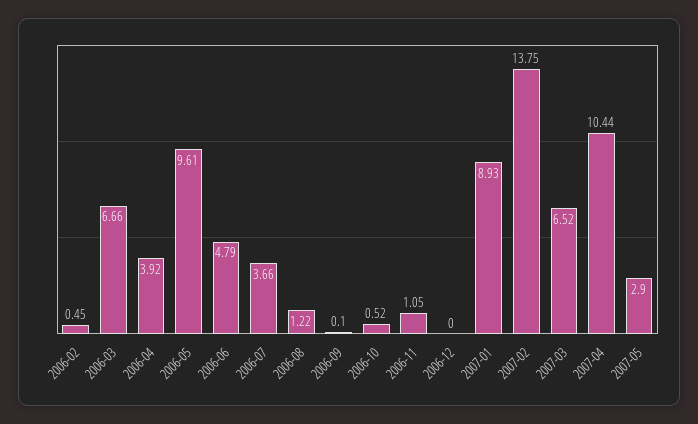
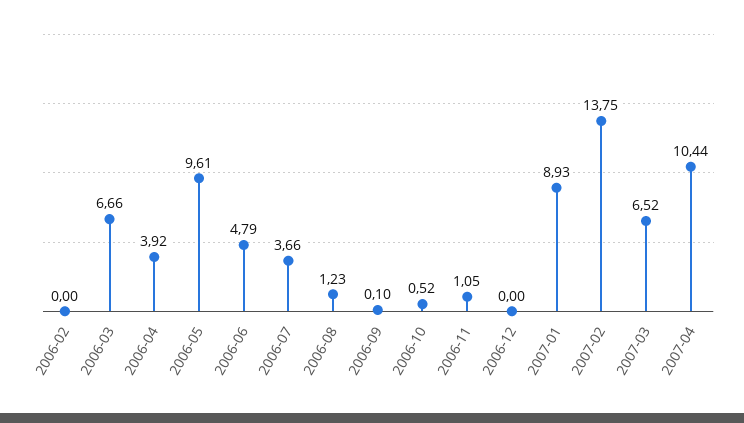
2006-02: 0.45 -> 0
2006-08: 1.22 -> 1.23
2007-05: 2.9 -> none

